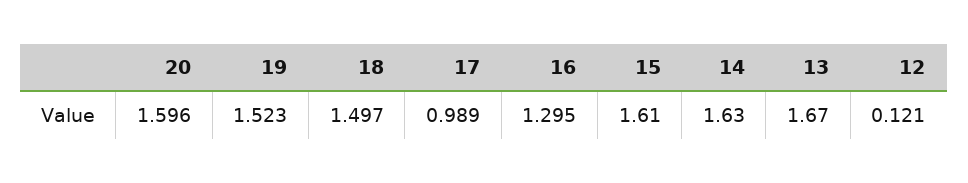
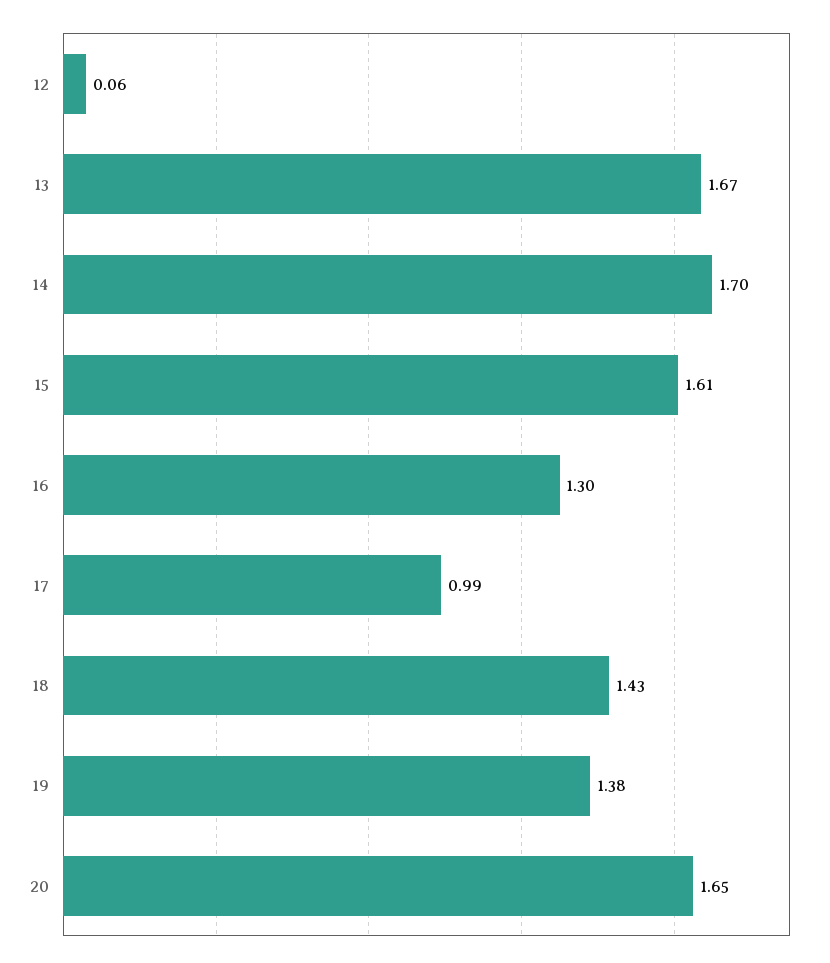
20: 1.596 -> 1.65
19: 1.523 -> 1.38
18: 1.497 -> 1.43
14: 1.63 -> 1.7
12: 0.121 -> 0.06

